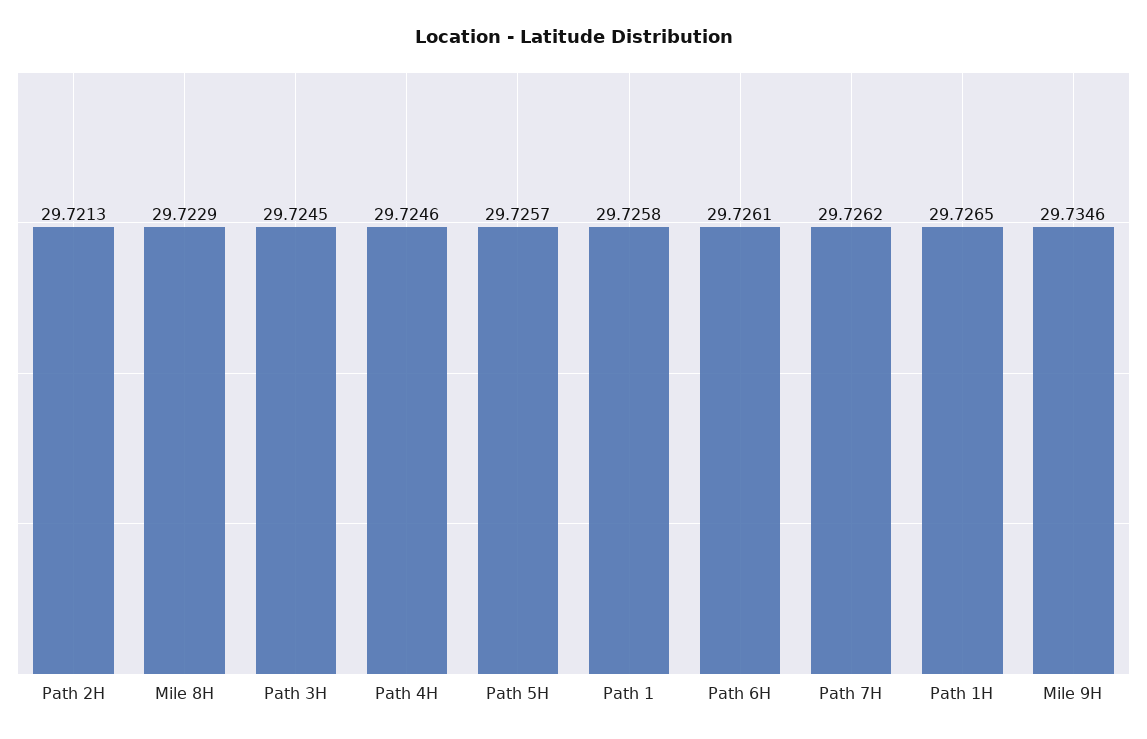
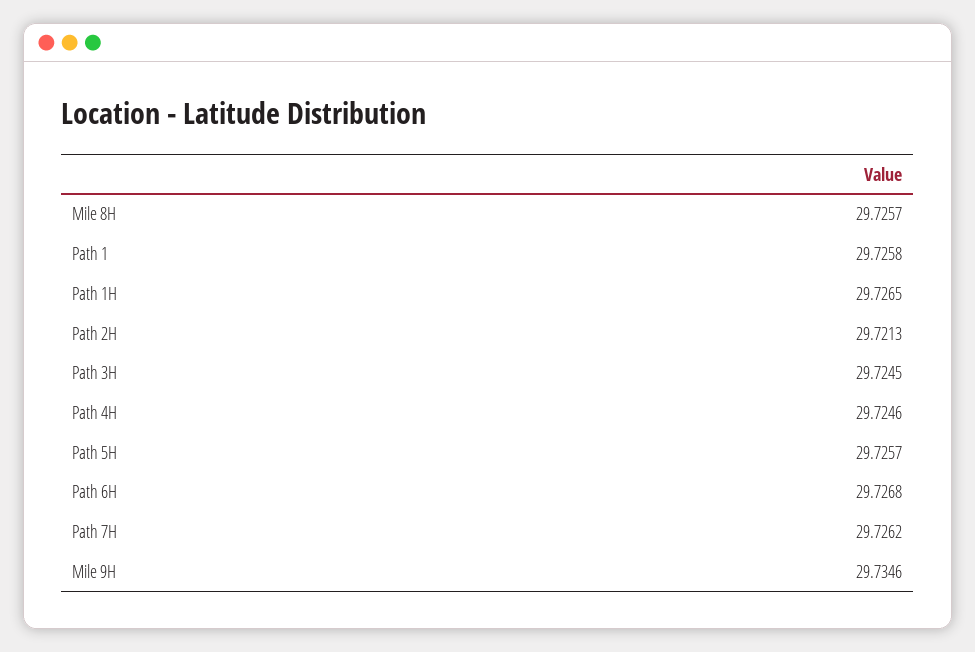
Mile 8H: 29.7229 -> 29.7257
Path 6H: 29.7261 -> 29.7268

